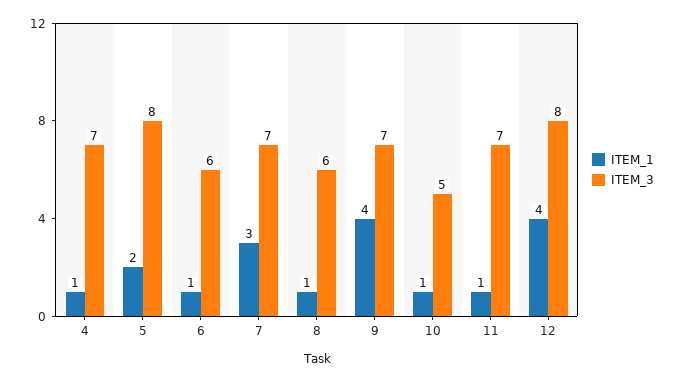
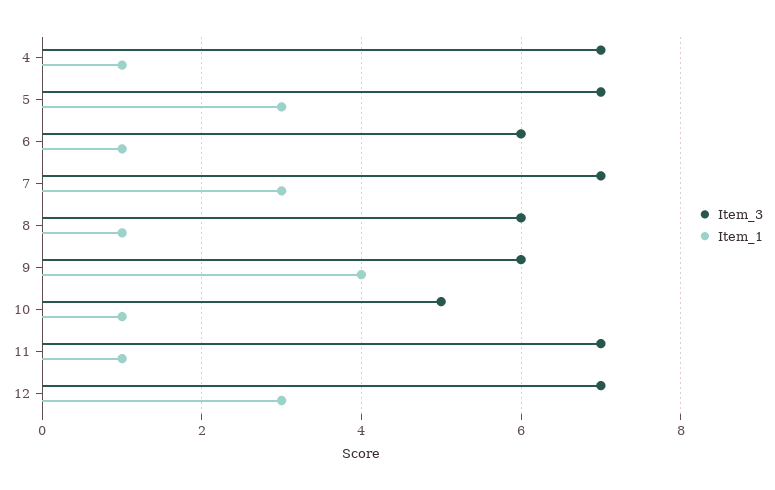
ITEM_1, 5: 2 -> 3
ITEM_3, 5: 8 -> 7
ITEM_3, 9: 7 -> 6
ITEM_1, 12: 4 -> 3
ITEM_3, 12: 8 -> 7

